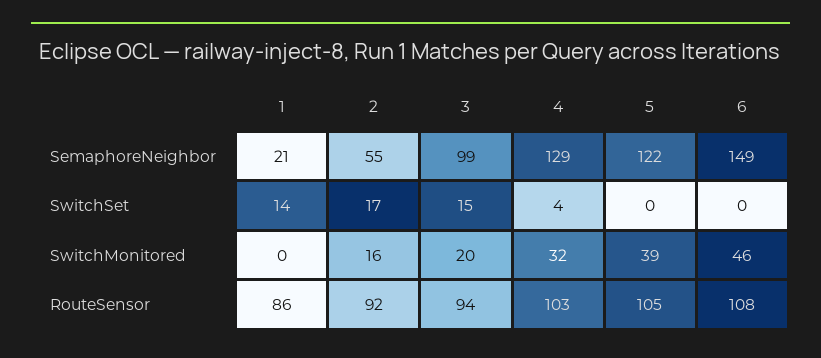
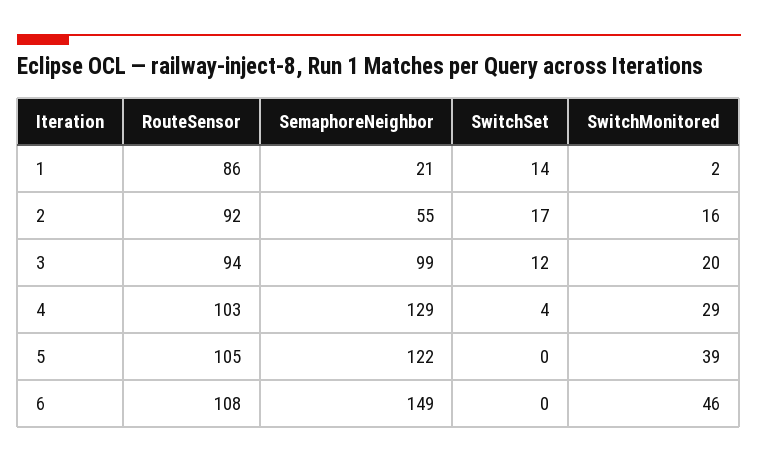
3, SwitchSet: 15 -> 12
1, SwitchMonitored: 0 -> 2
4, SwitchMonitored: 32 -> 29

